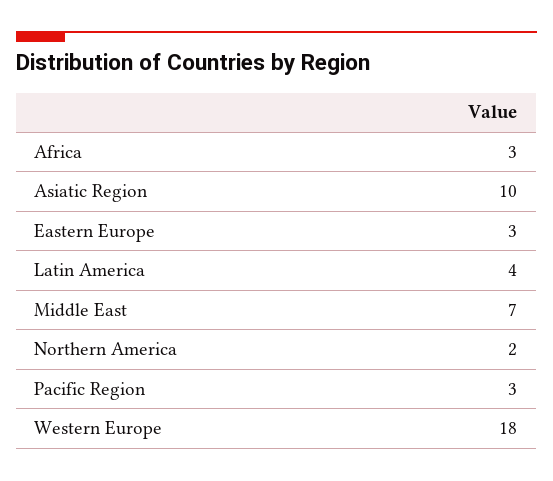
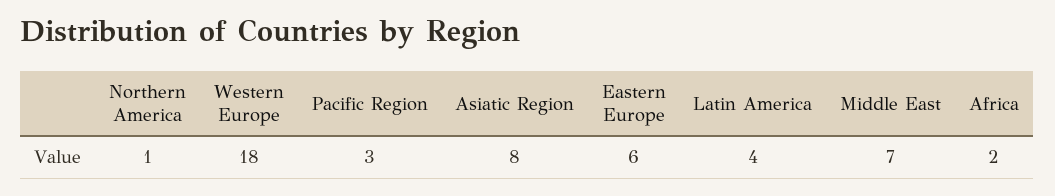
Africa: 3 -> 2
Asiatic Region: 10 -> 8
Eastern Europe: 3 -> 6
Northern America: 2 -> 1

